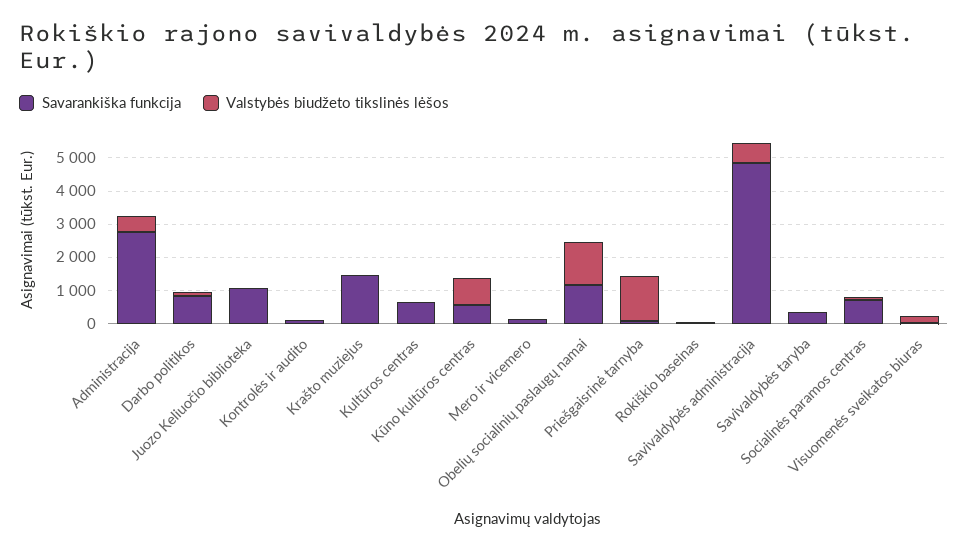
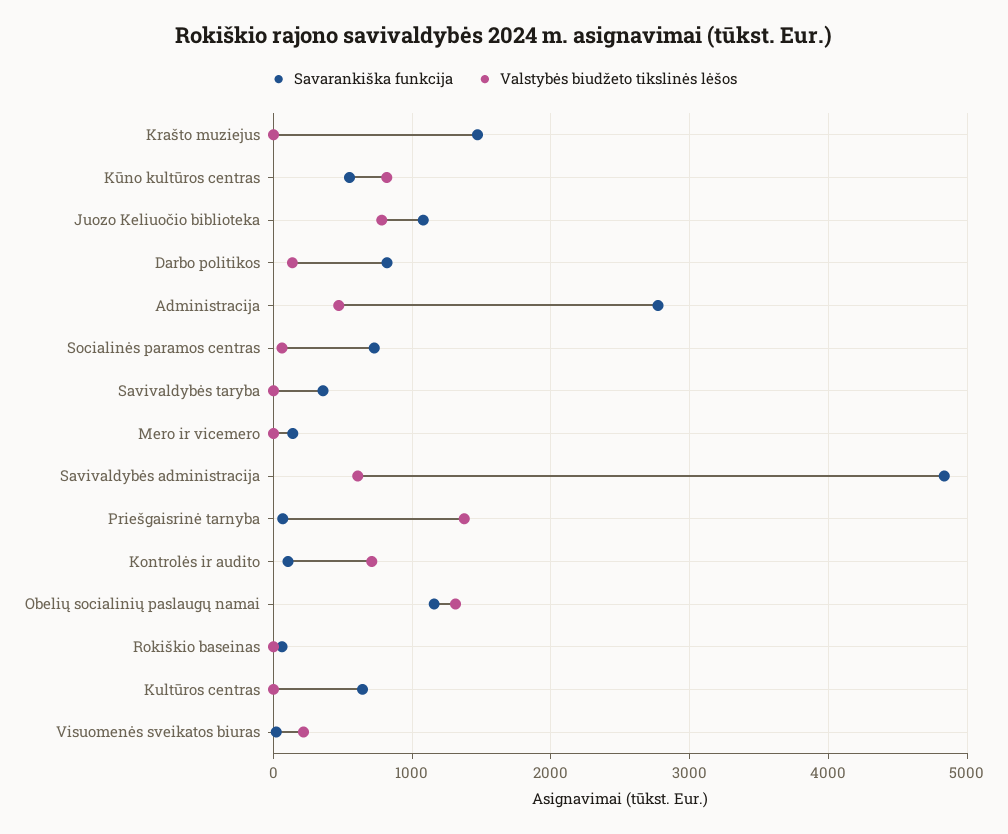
Valstybės biudžeto tikslinės lėšos, Juozo Keliuočio biblioteka: 0 -> 800
Valstybės biudžeto tikslinės lėšos, Kontrolės ir audito: 0 -> 700

